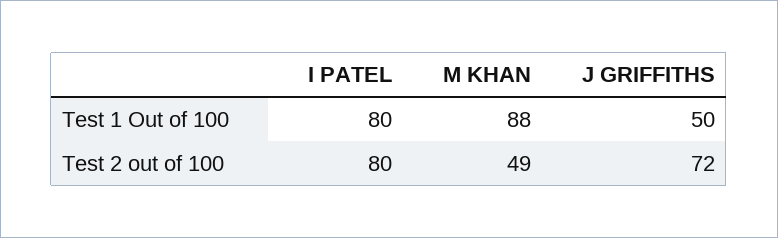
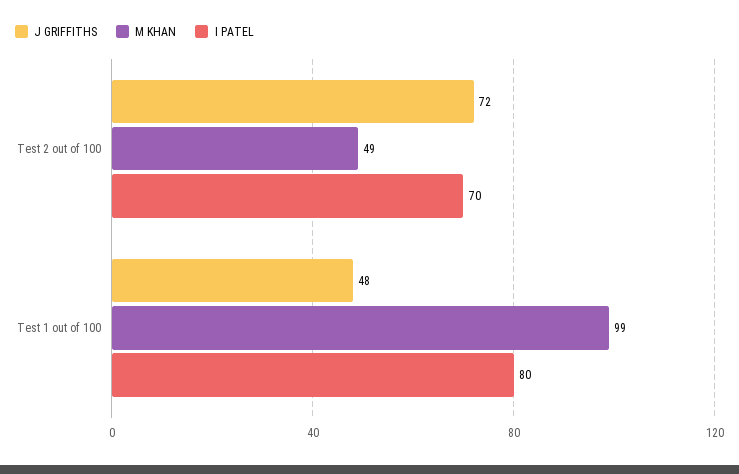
M KHAN, Test 1 Out of 100: 88 -> 99
J GRIFFITHS, Test 1 Out of 100: 50 -> 48
I PATEL, Test 2 out of 100: 80 -> 70

